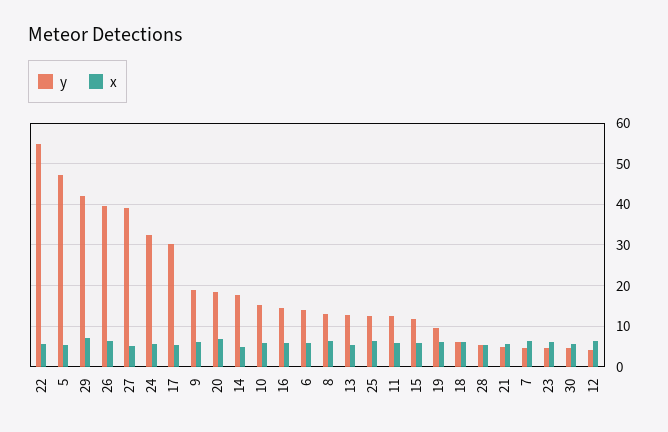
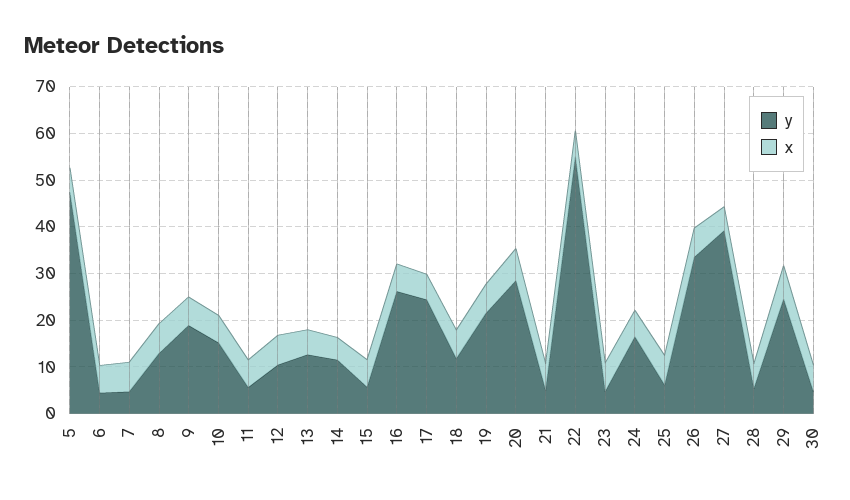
y, 29: 42 -> 24
y, 26: 40 -> 34
y, 24: 32 -> 16
y, 17: 30 -> 24
y, 20: 18 -> 28
y, 14: 18 -> 12
y, 16: 14 -> 26
y, 6: 14 -> 4
y, 25: 12 -> 6
y, 11: 12 -> 6
y, 15: 12 -> 6
y, 19: 10 -> 22
y, 18: 6 -> 12
y, 12: 4 -> 10

